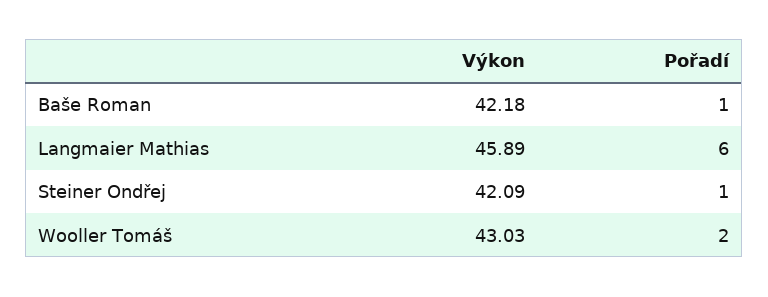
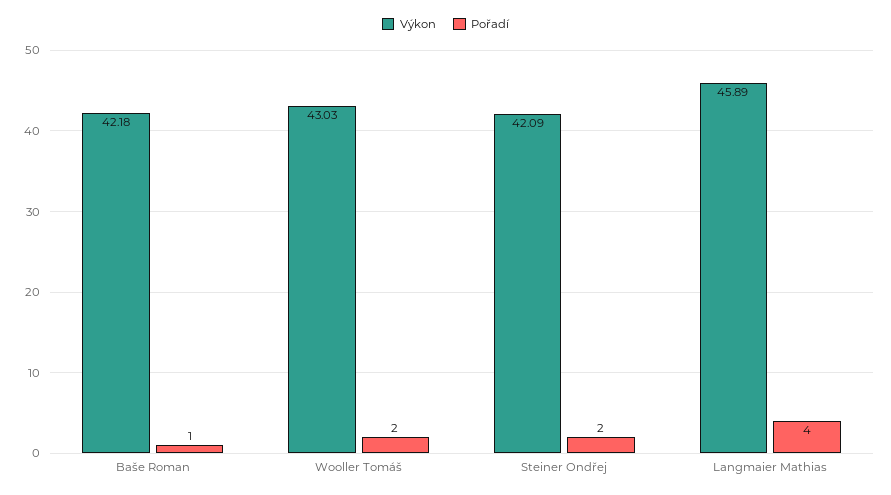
Pořadí, Langmaier Mathias: 6 -> 4
Pořadí, Steiner Ondřej: 1 -> 2

